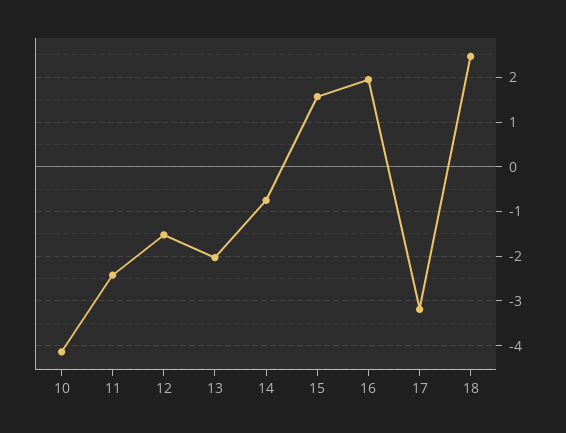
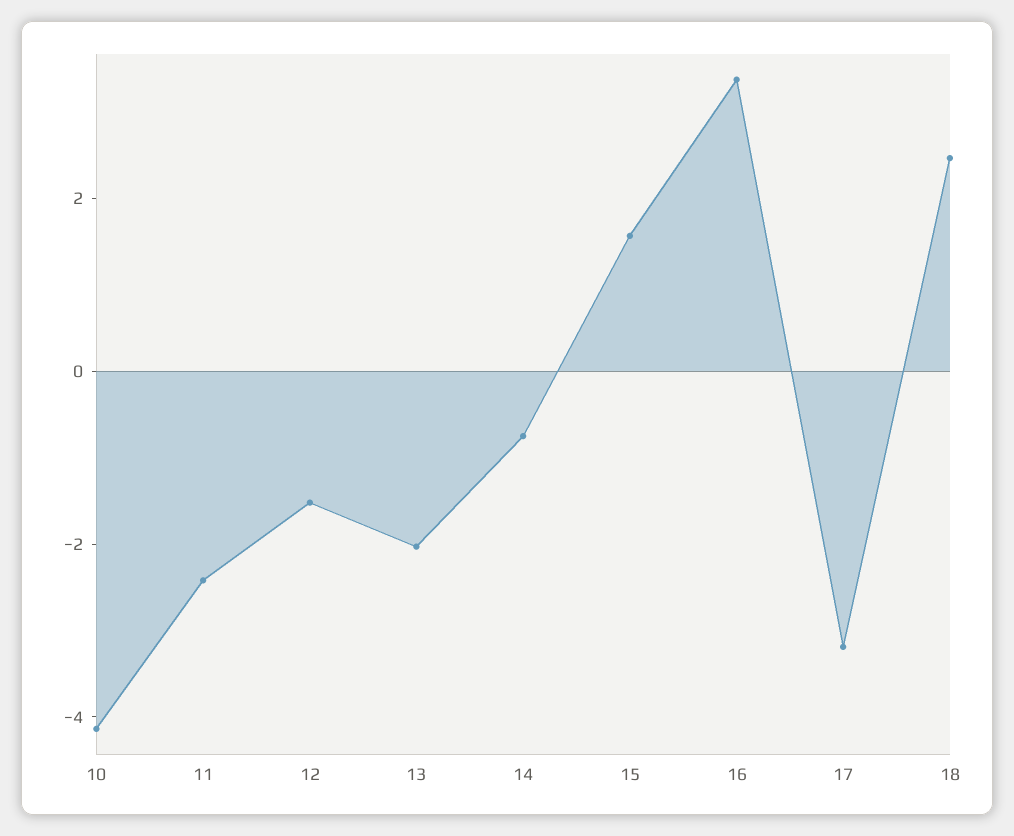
16: 2 -> 3.5

